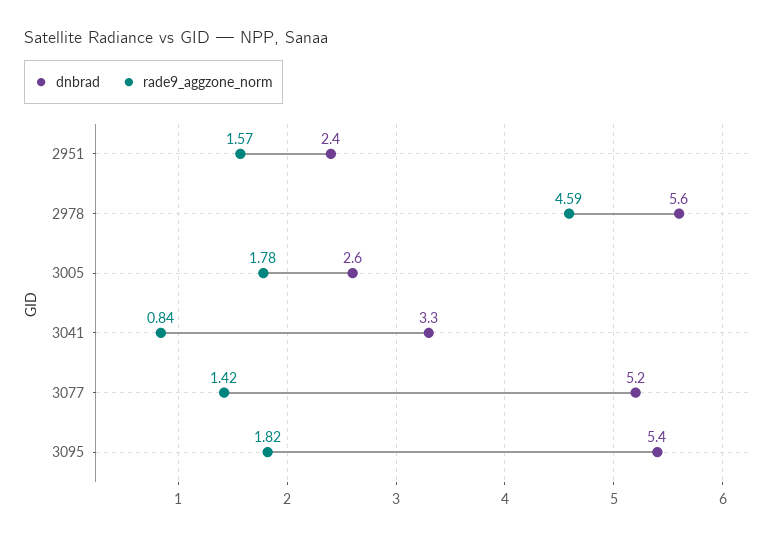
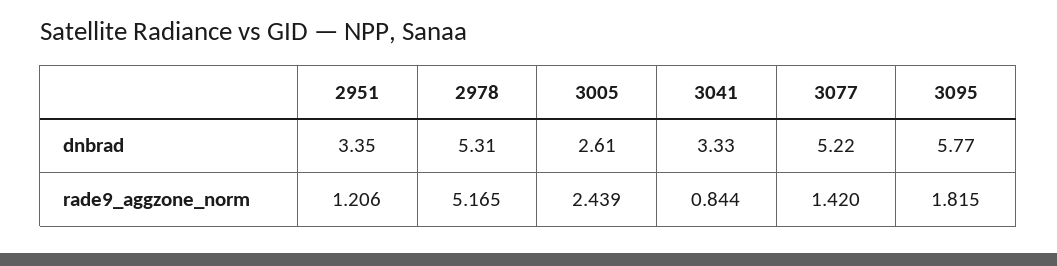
dnbrad, 2951: 2.4 -> 3.35
rade9_aggzone_norm, 2951: 1.57 -> 1.206
dnbrad, 2978: 5.6 -> 5.31
rade9_aggzone_norm, 2978: 4.59 -> 5.165
rade9_aggzone_norm, 3005: 1.78 -> 2.439
dnbrad, 3095: 5.4 -> 5.77

